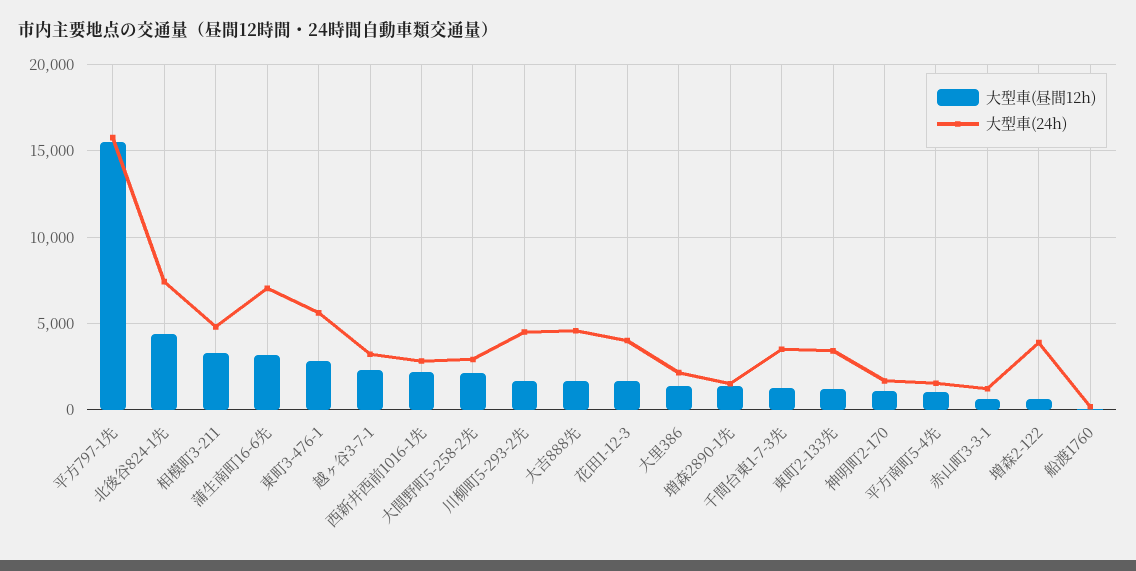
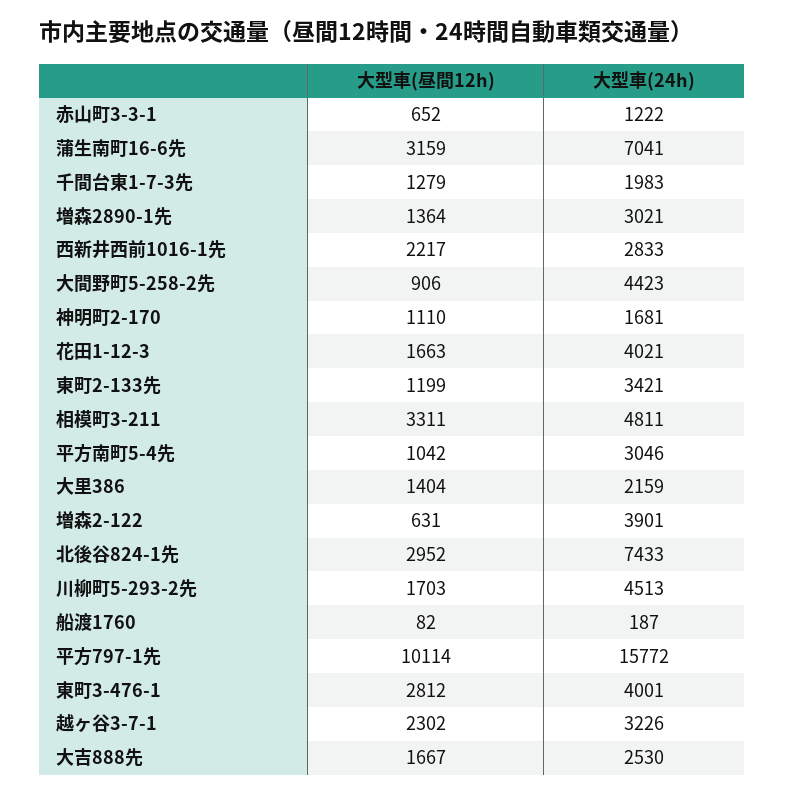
大型車(昼間12h), 平方797-1先: 15500 -> 10114
大型車(昼間12h), 北後谷824-1先: 4500 -> 2952
大型車(24h), 東町3-476-1: 5500 -> 4001
大型車(昼間12h), 大間野町5-258-2先: 2000 -> 906
大型車(24h), 大間野町5-258-2先: 3000 -> 4423
大型車(24h), 大吉888先: 4500 -> 2530
大型車(24h), 増森2890-1先: 1500 -> 3021
大型車(24h), 千間台東1-7-3先: 3500 -> 1983
大型車(24h), 平方南町5-4先: 1500 -> 3046

